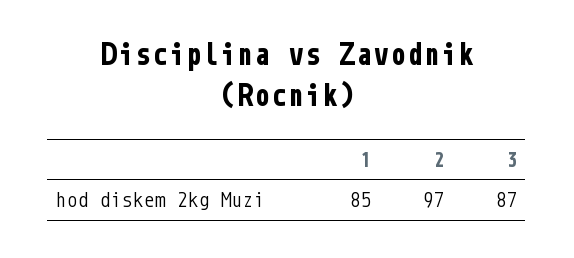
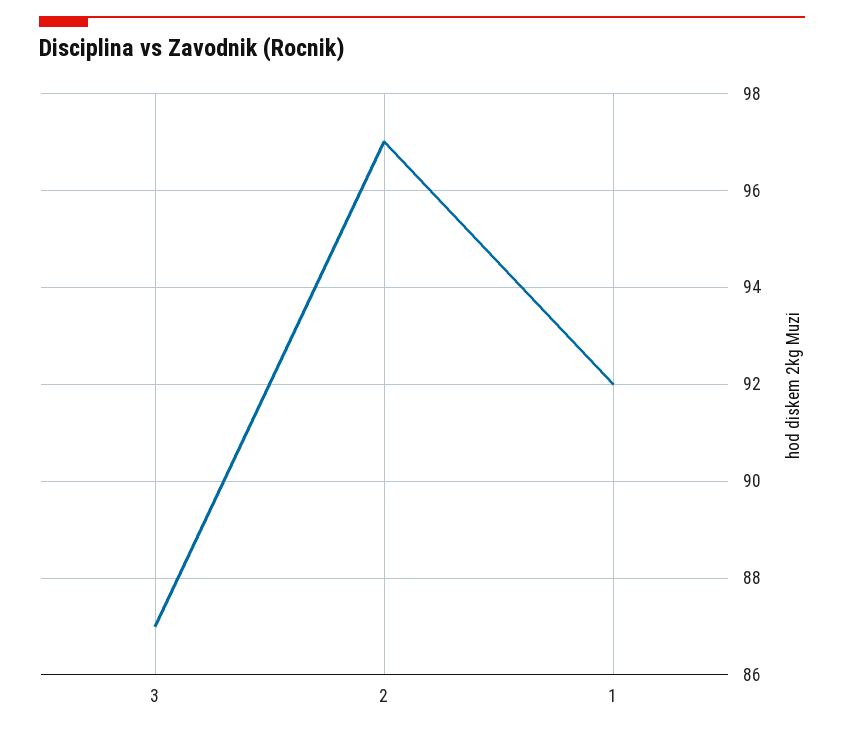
1: 85 -> 92

